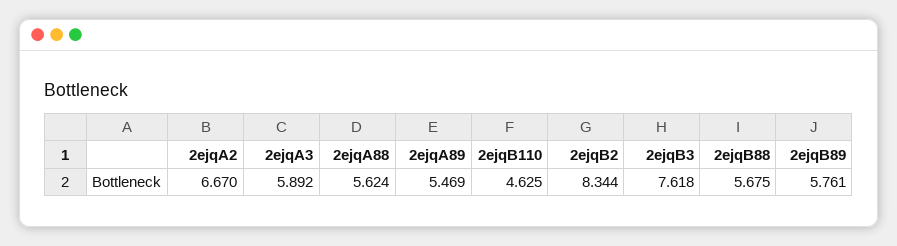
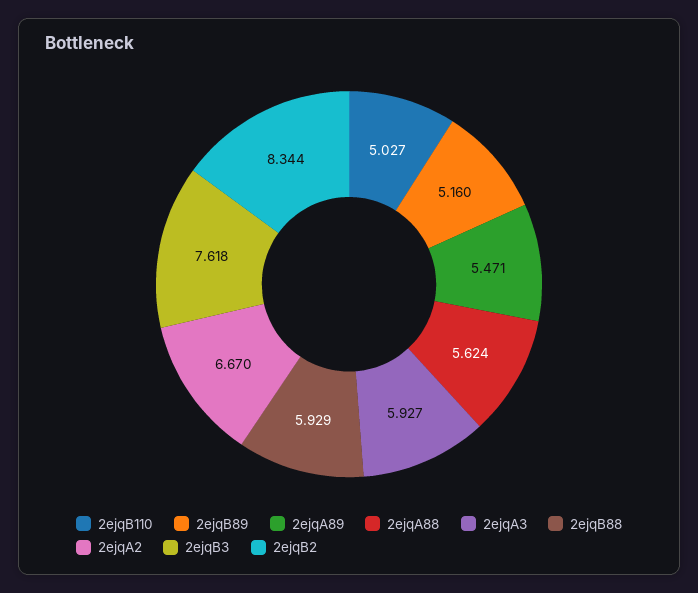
2ejqA3: 5.892 -> 5.927
2ejqA89: 5.469 -> 5.471
2ejqB110: 4.625 -> 5.027
2ejqB88: 5.675 -> 5.929
2ejqB89: 5.761 -> 5.16

